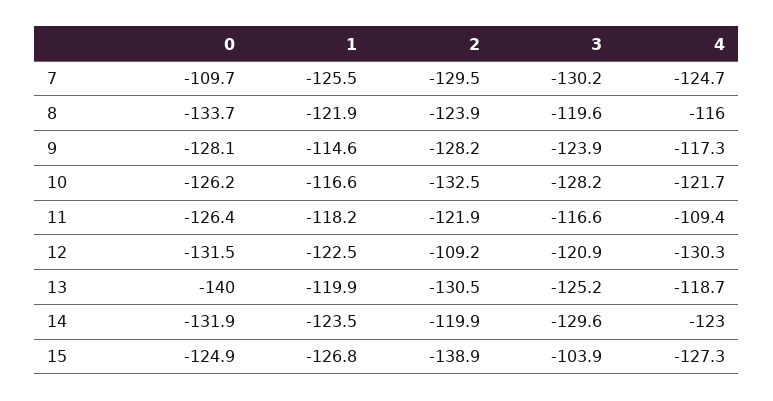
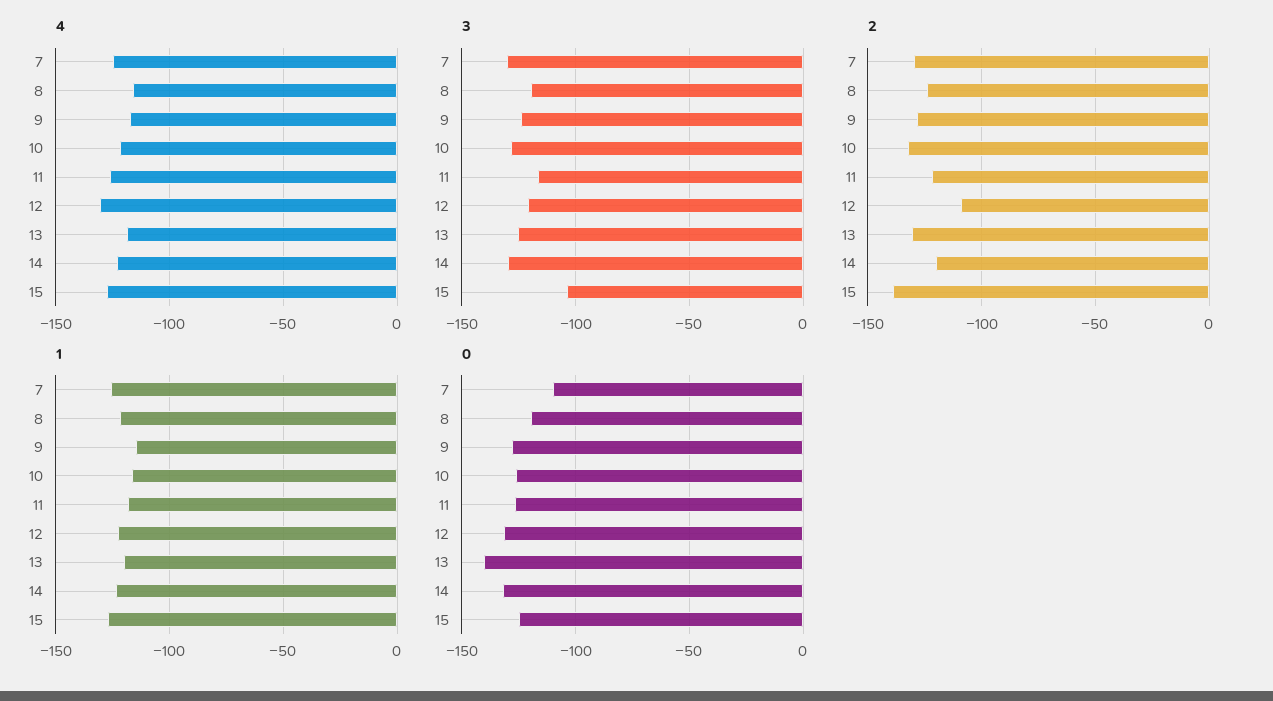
0, 8: -133.7 -> -120
4, 11: -109.4 -> -125

